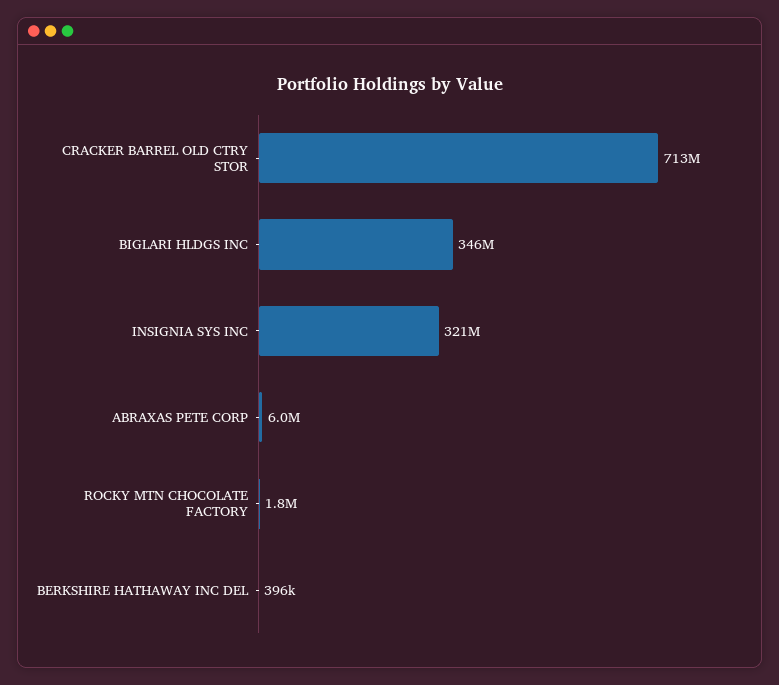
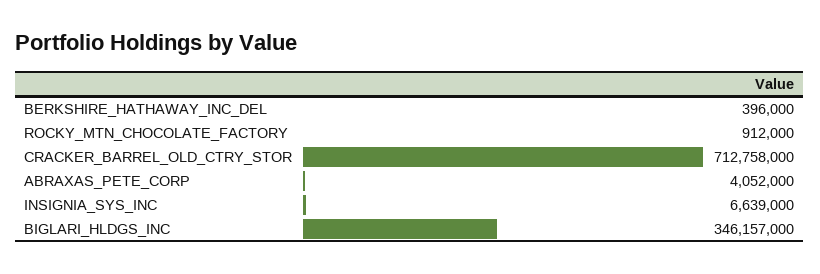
INSIGNIA SYS INC: 321000000 -> 6639000
ABRAXAS PETE CORP: 6000000 -> 4052000
ROCKY MTN CHOCOLATE FACTORY: 1800000 -> 912000

